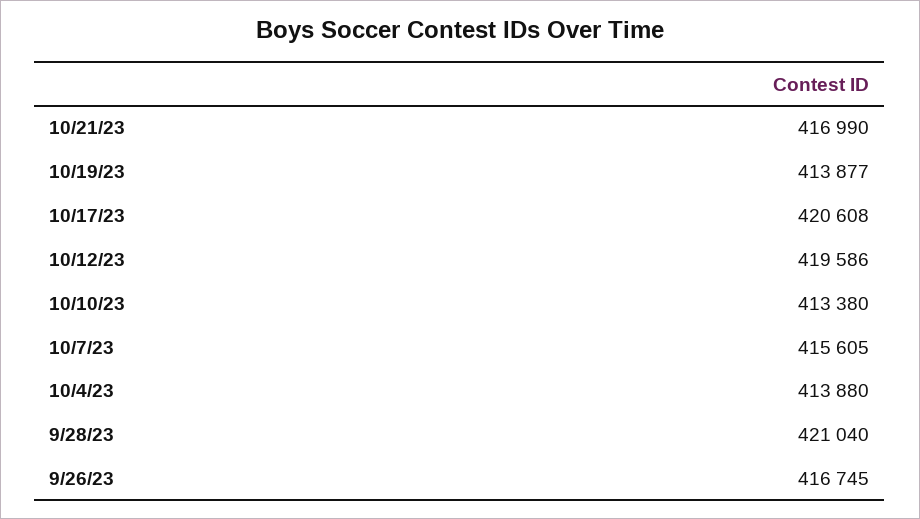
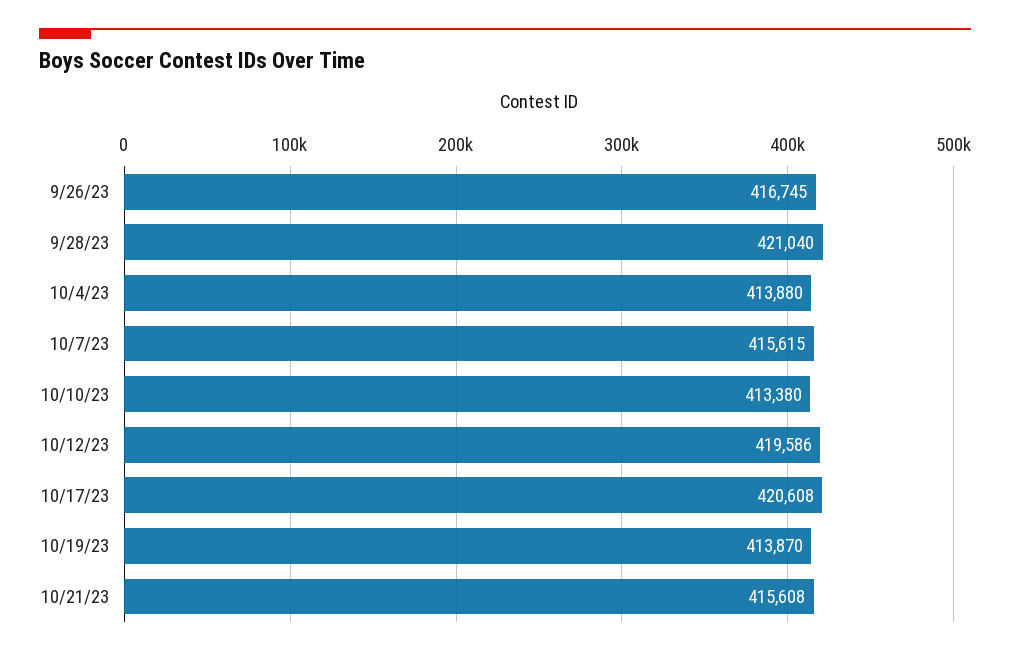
10/21/23: 416990 -> 415608
10/19/23: 413877 -> 413870
10/7/23: 415605 -> 415615

